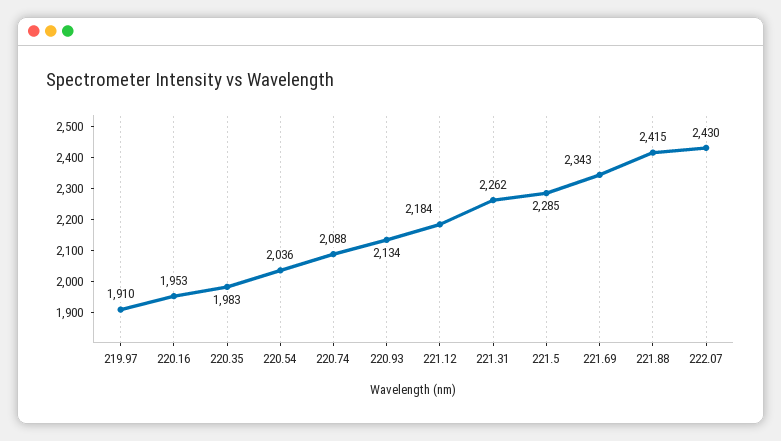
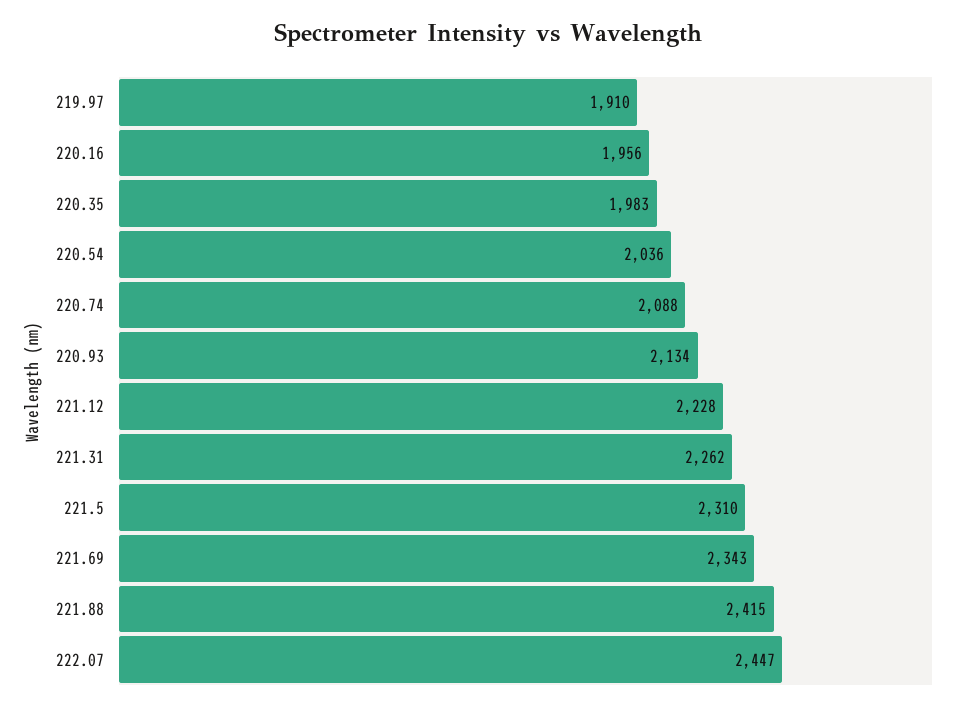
220.16: 1953 -> 1956
221.12: 2184 -> 2228
221.5: 2285 -> 2310
222.07: 2430 -> 2447

